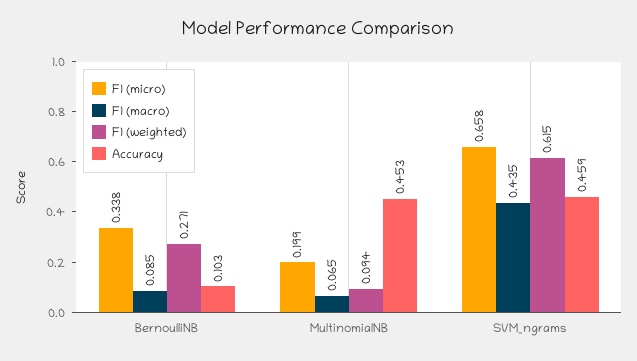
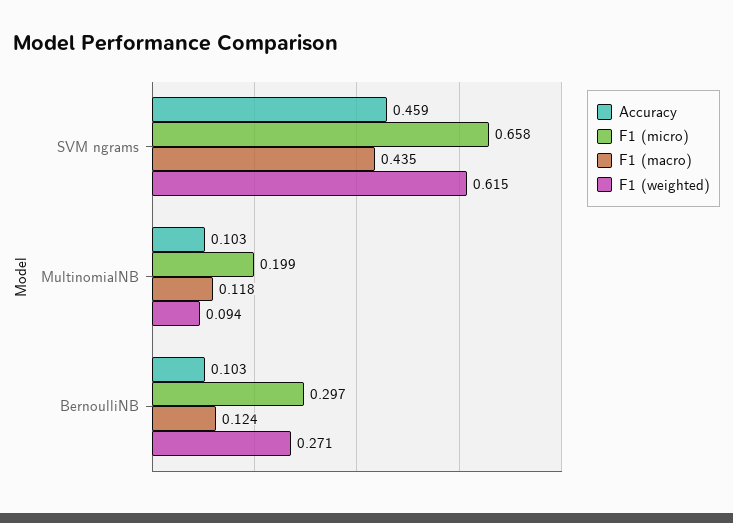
F1 (micro), BernoulliNB: 0.338 -> 0.297
F1 (macro), BernoulliNB: 0.085 -> 0.124
F1 (macro), MultinomialNB: 0.065 -> 0.118
Accuracy, MultinomialNB: 0.453 -> 0.103

